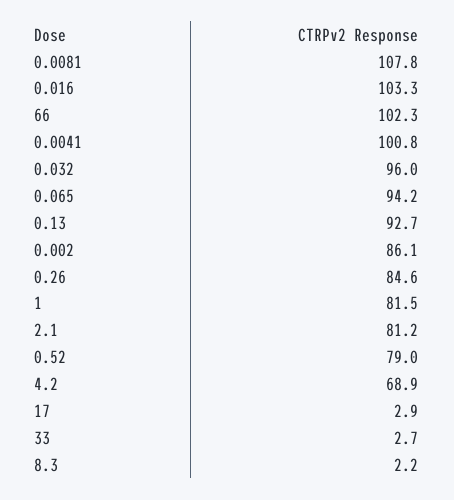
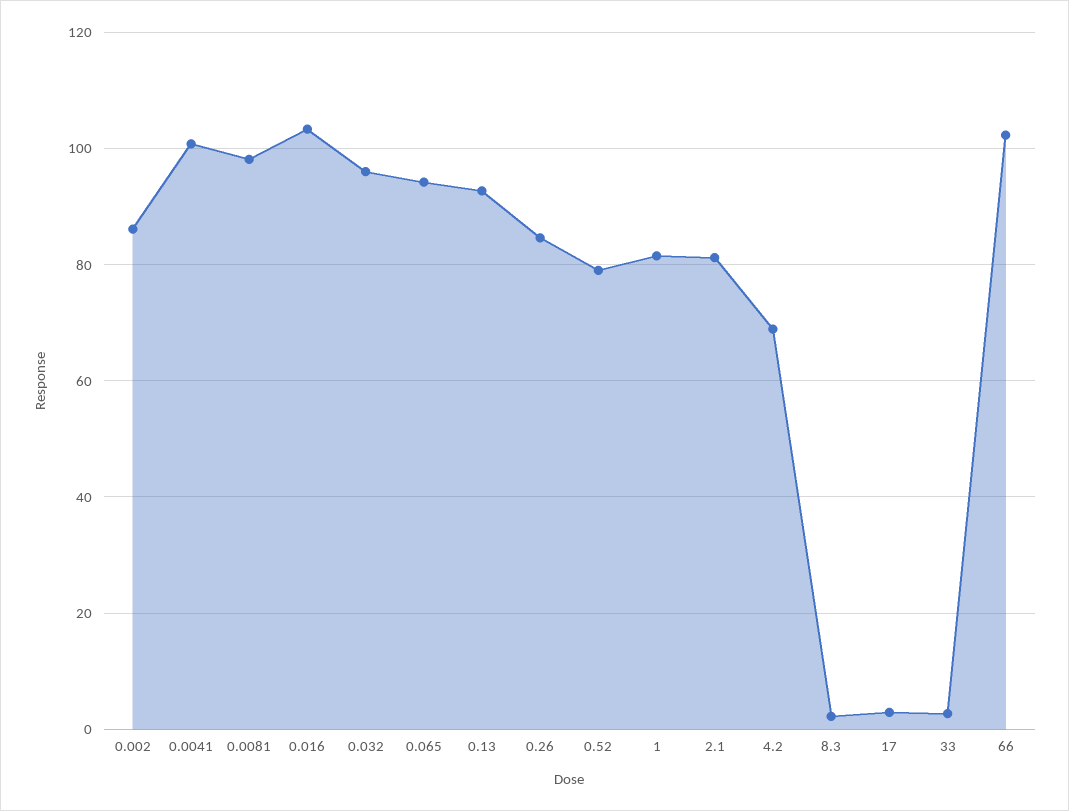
0.0081: 107.8 -> 98

